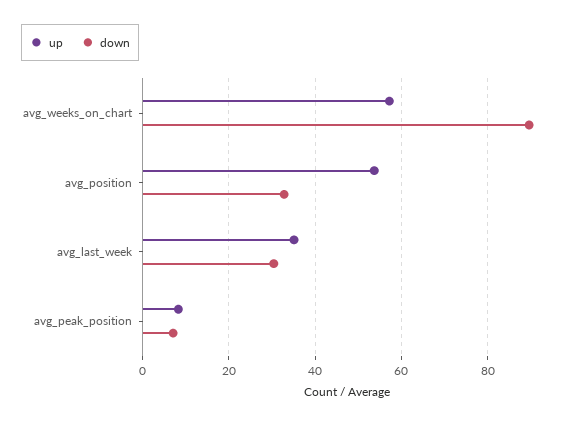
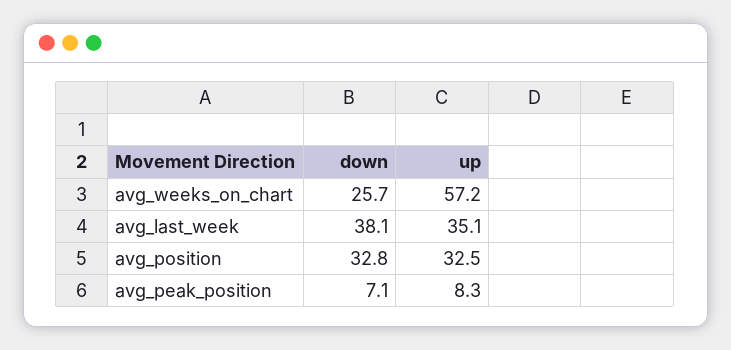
down, avg_weeks_on_chart: 90 -> 25.7
up, avg_position: 54 -> 32.5
down, avg_last_week: 30 -> 38.1

